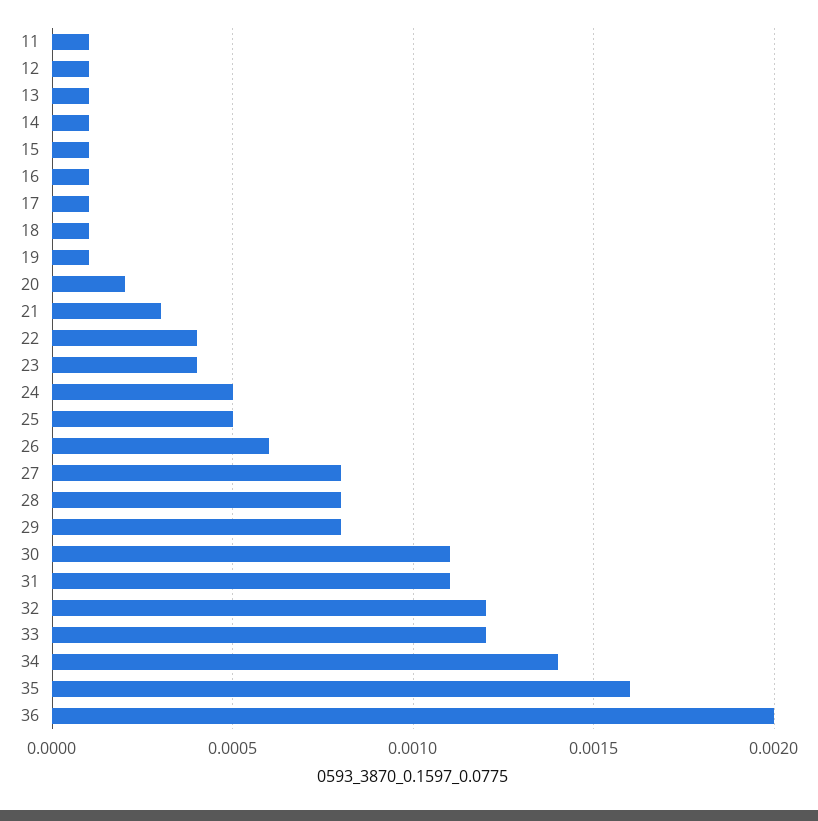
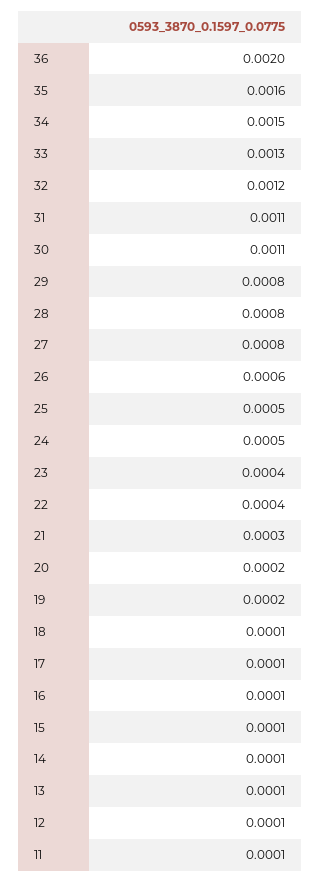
19: 0.0001 -> 0.0002
33: 0.0012 -> 0.0013
34: 0.0014 -> 0.0015

